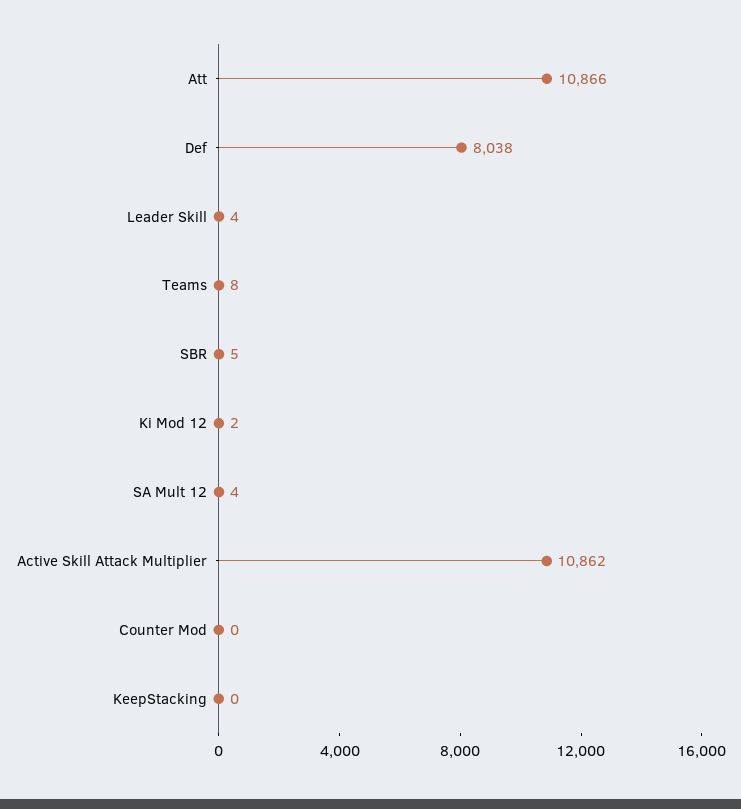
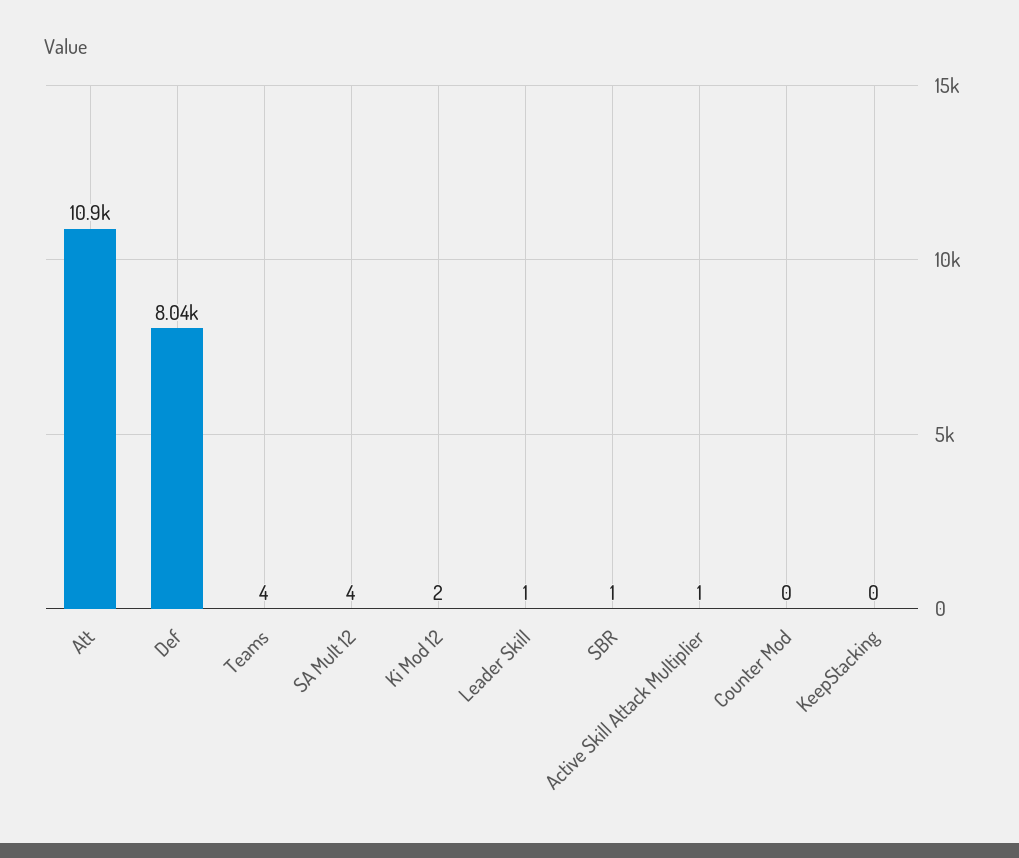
Leader Skill: 4 -> 1
Teams: 8 -> 4
SBR: 5 -> 1
Active Skill Attack Multiplier: 10862 -> 1

